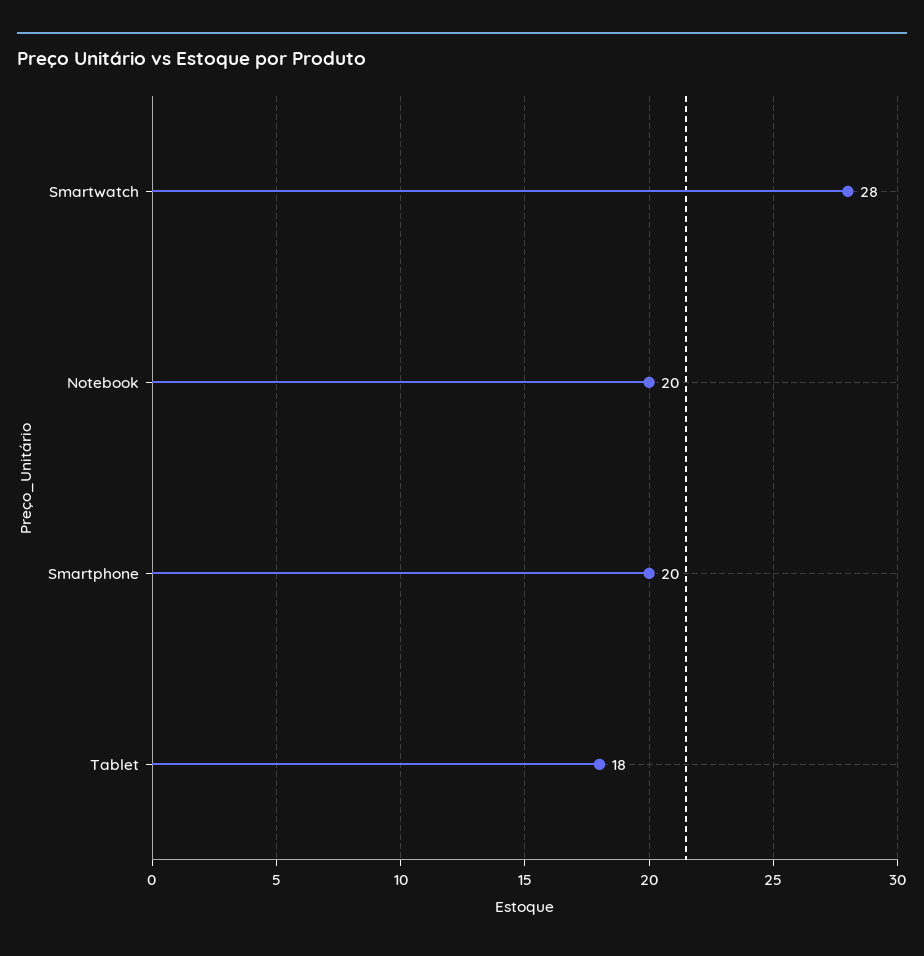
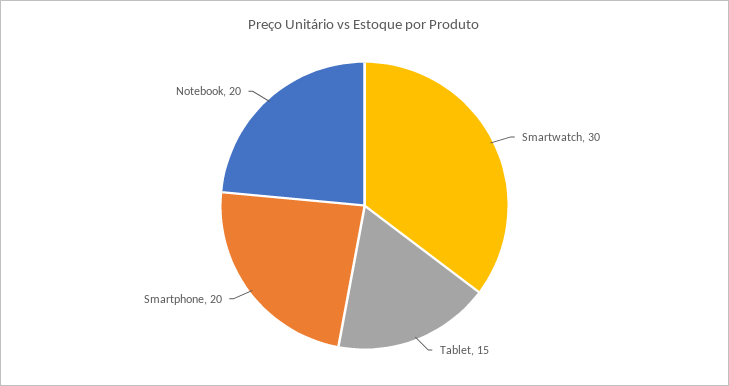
Smartwatch: 28 -> 30
Tablet: 18 -> 15

